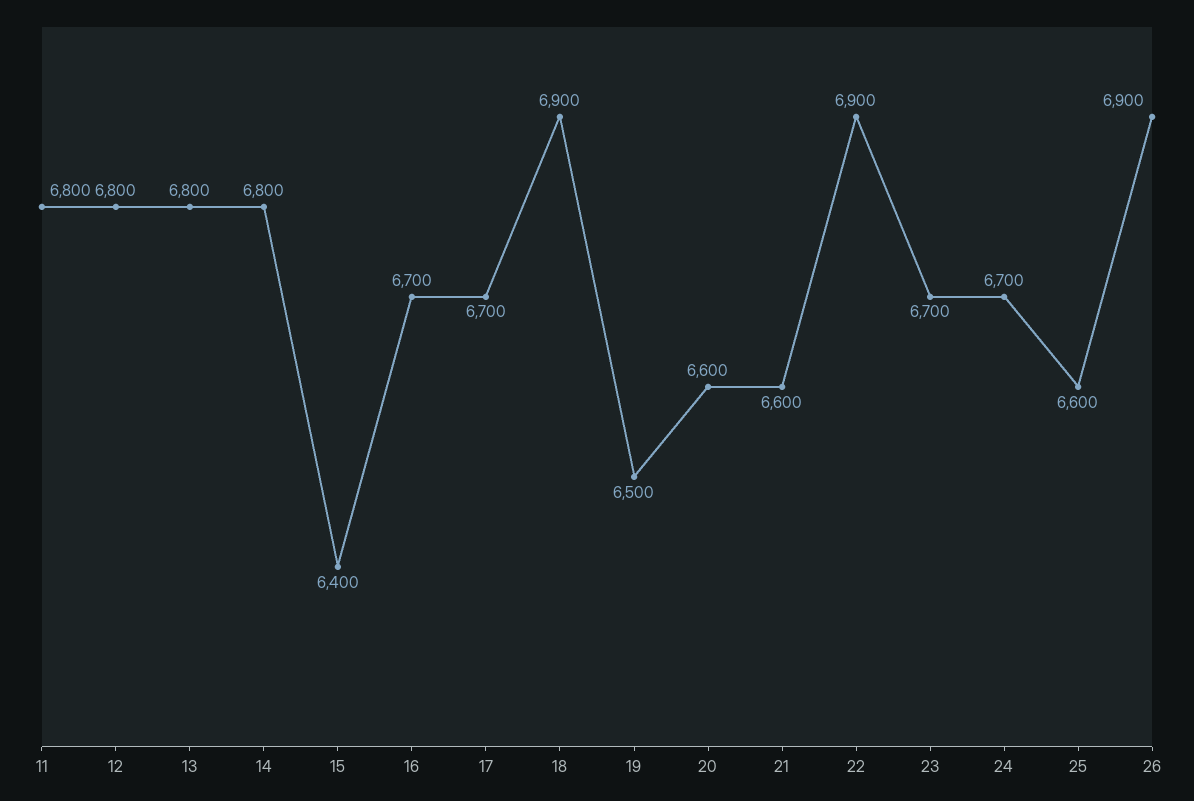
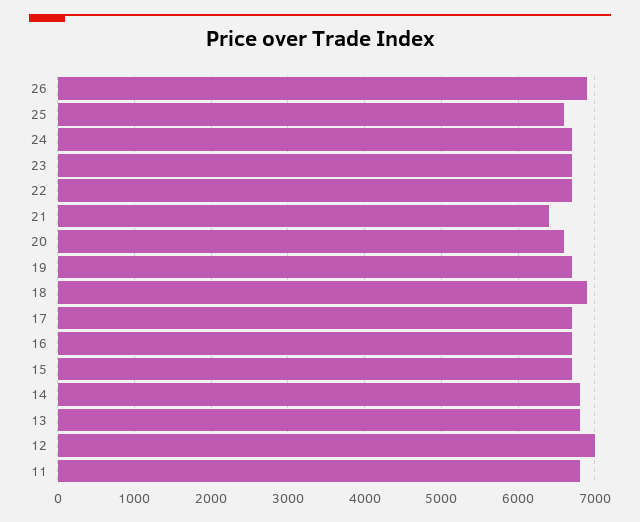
12: 6800 -> 7000
15: 6400 -> 6700
19: 6500 -> 6700
21: 6600 -> 6400
22: 6900 -> 6700

